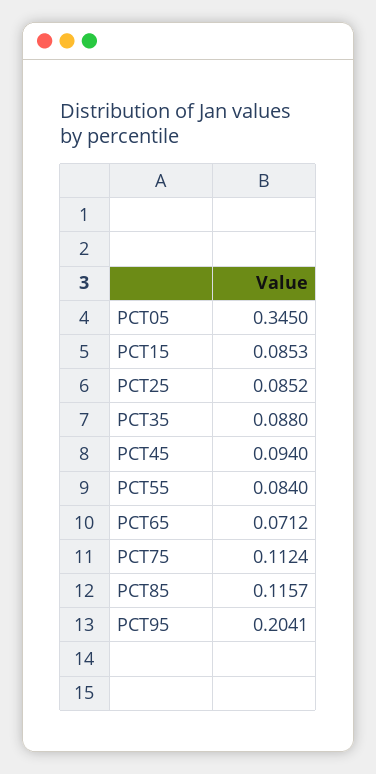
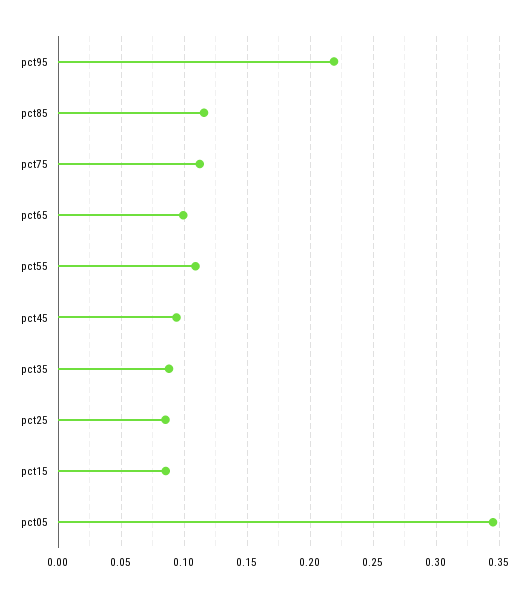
PCT55: 0.084 -> 0.11
PCT65: 0.0712 -> 0.1
PCT95: 0.2041 -> 0.22

